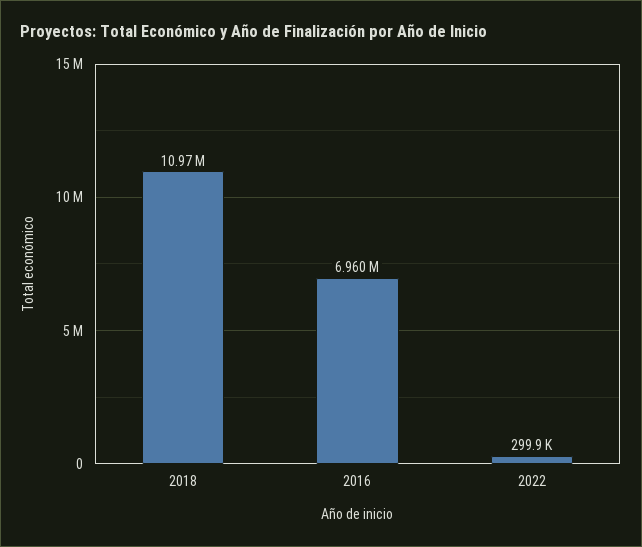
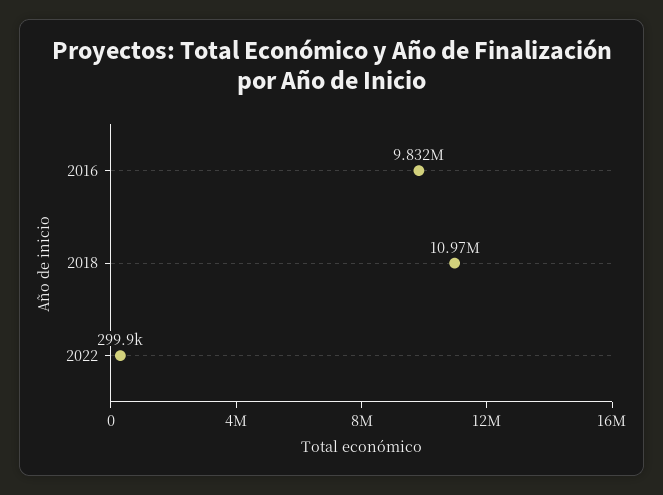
2016: 6960000 -> 9832000

